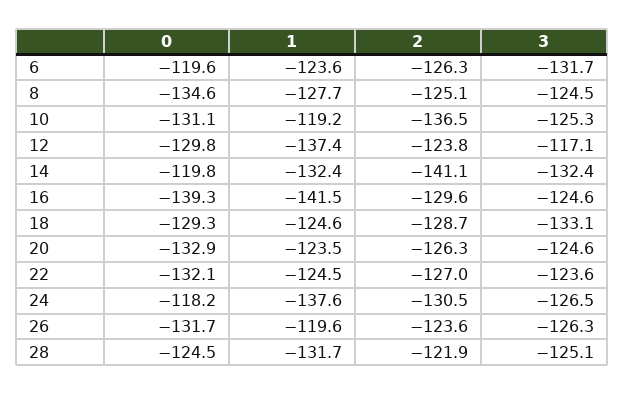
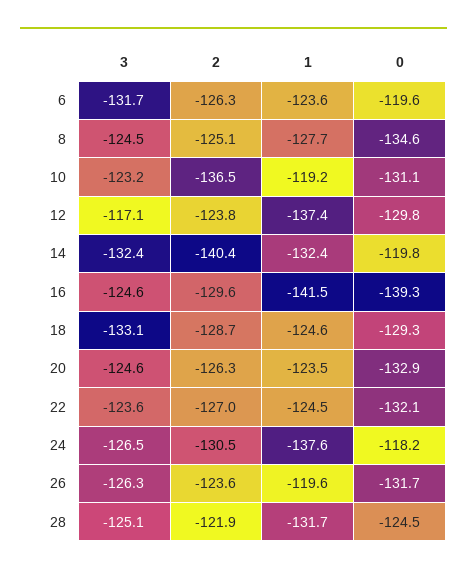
3, 10: -125.3 -> -123.2
2, 14: -141.1 -> -140.4

